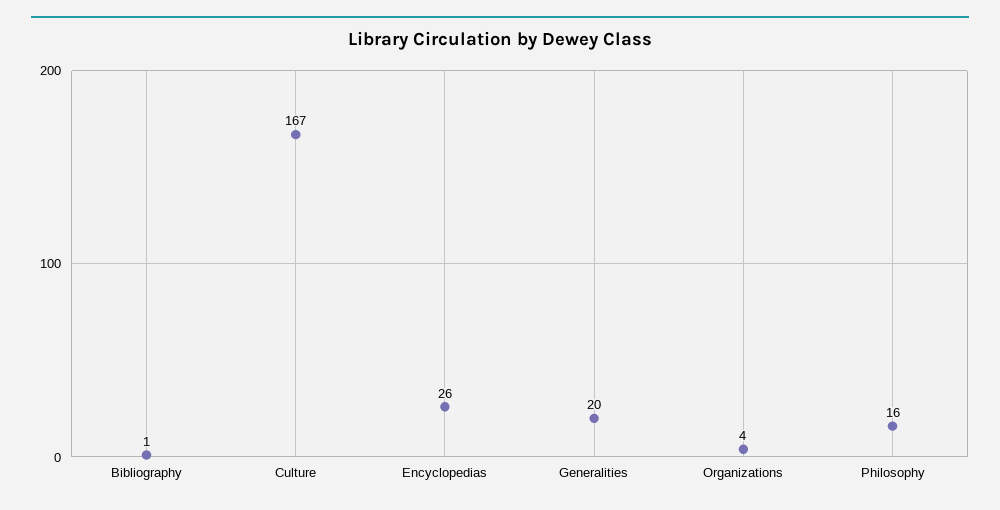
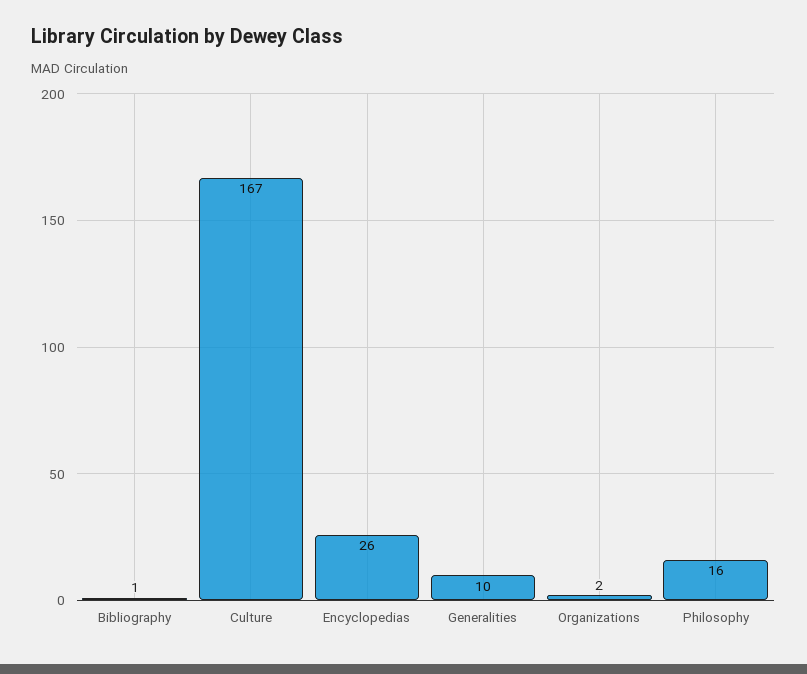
Generalities: 20 -> 10
Organizations: 4 -> 2

